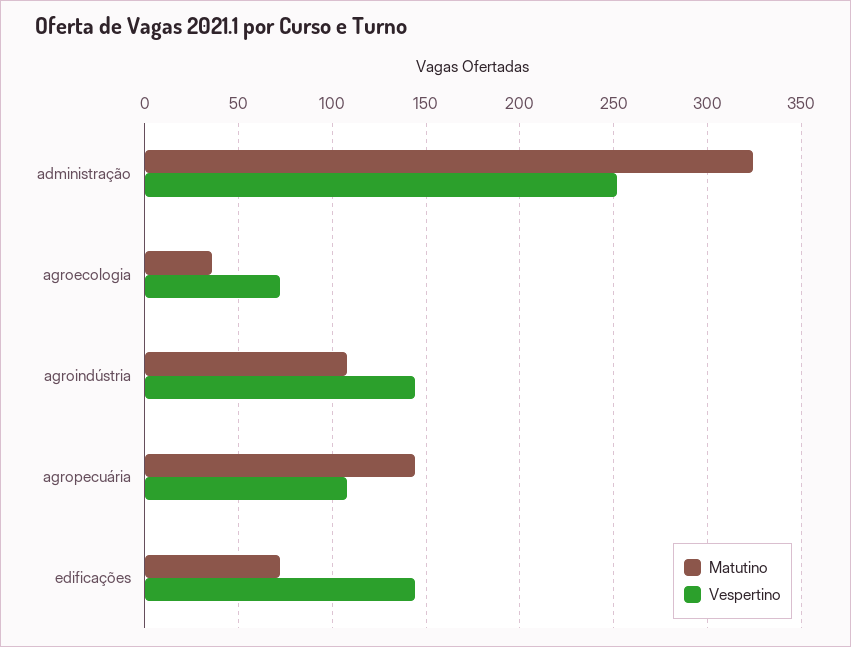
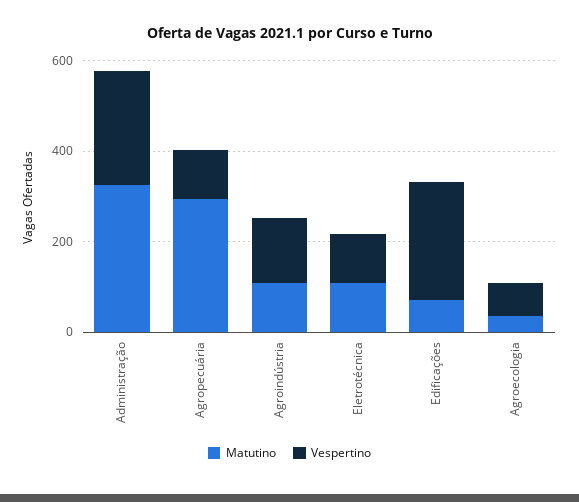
Matutino, agropecuária: 145 -> 300
Vespertino, edificações: 145 -> 250
Matutino, Eletrotécnica: none -> 100
Vespertino, Eletrotécnica: none -> 100

